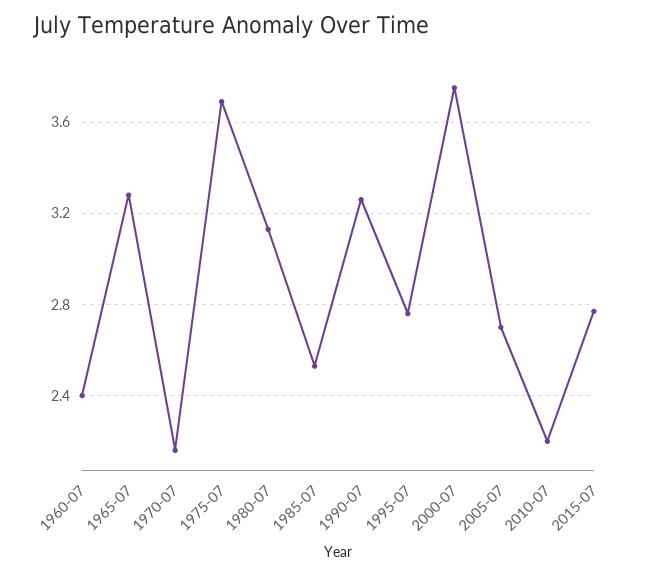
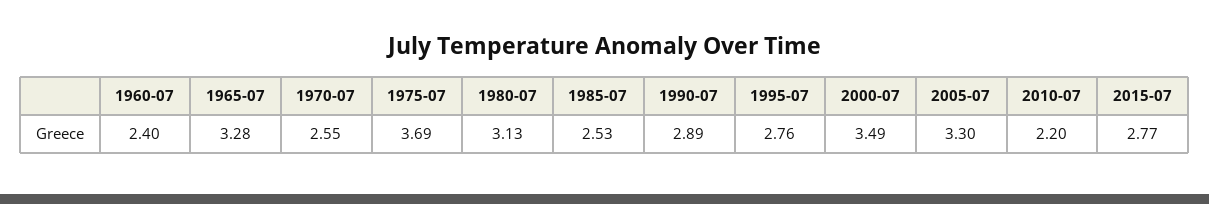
1970-07: 2.15 -> 2.55
1990-07: 3.25 -> 2.89
2000-07: 3.75 -> 3.49
2005-07: 2.7 -> 3.3

